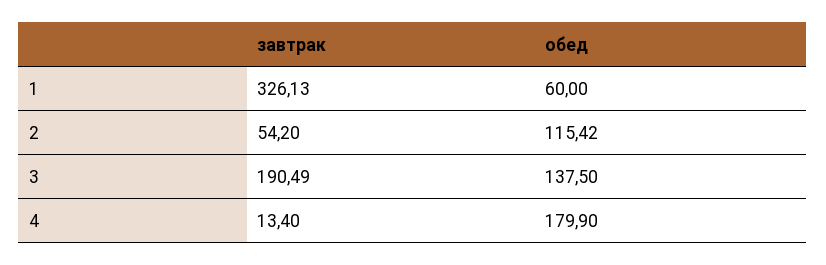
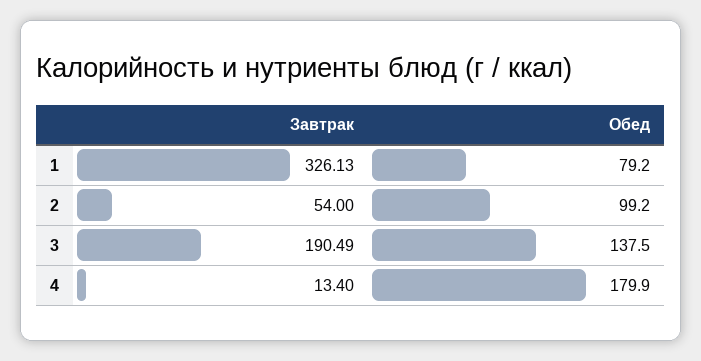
обед, 1: 60 -> 79.2
завтрак, 2: 54.2 -> 54
обед, 2: 115.42 -> 99.2

